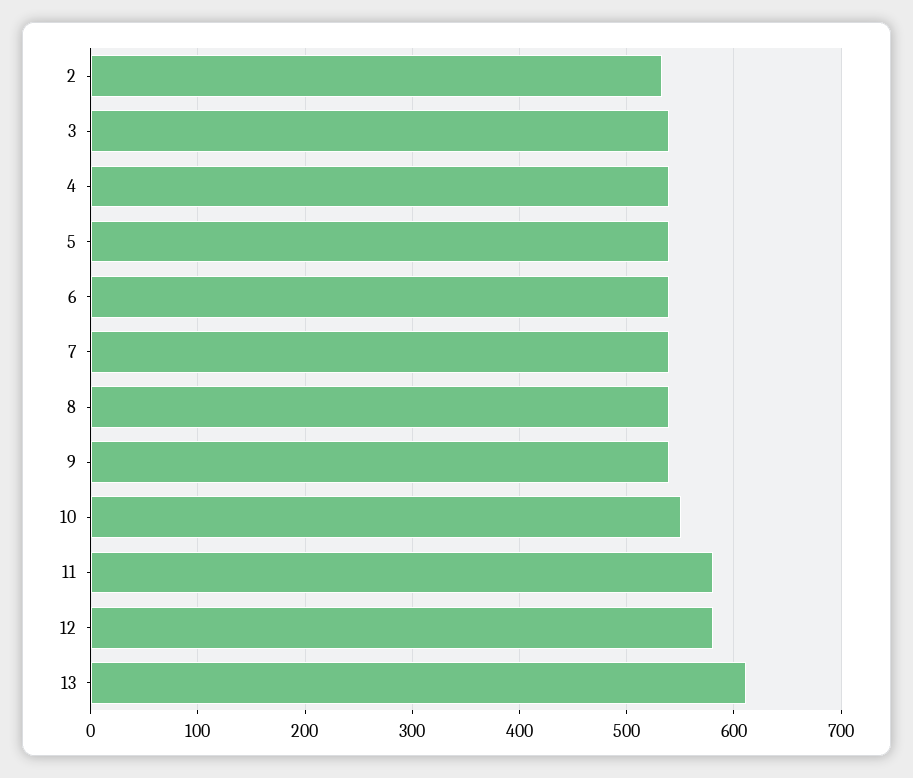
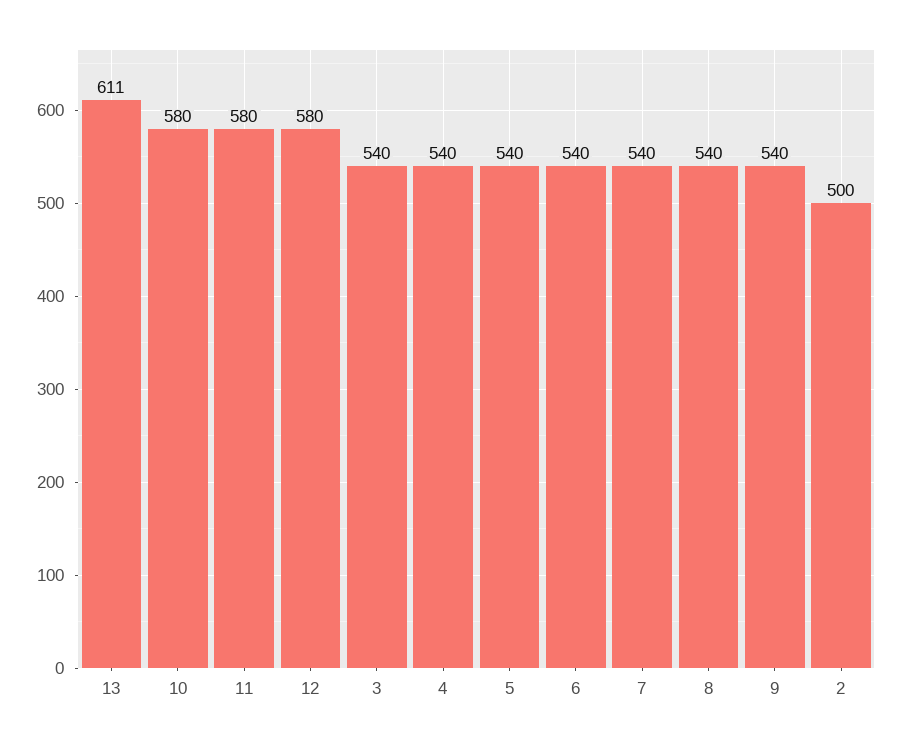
2: 530 -> 500
10: 550 -> 580

